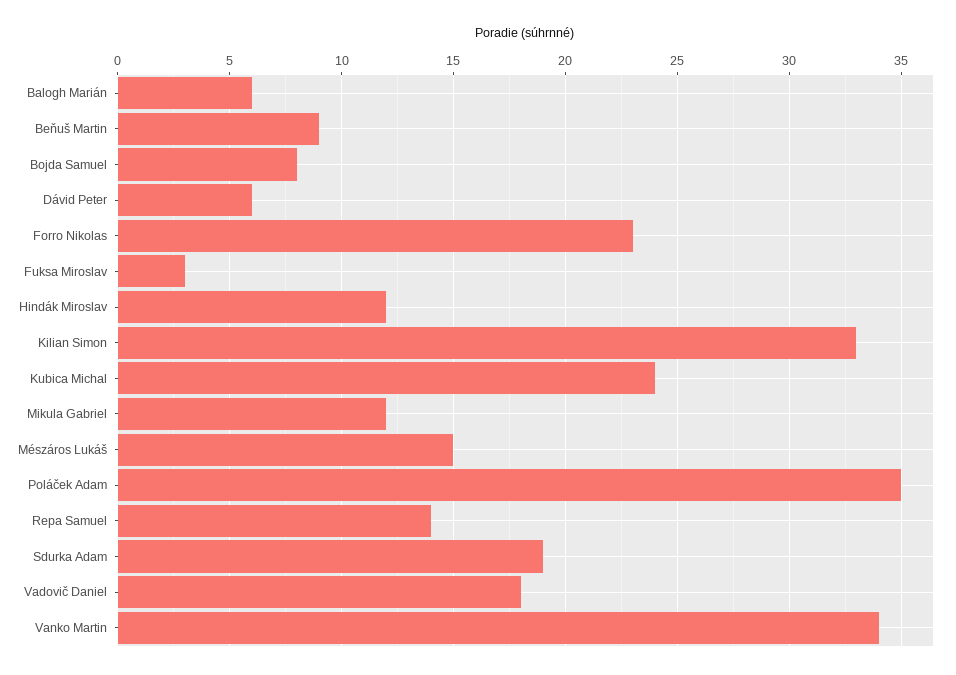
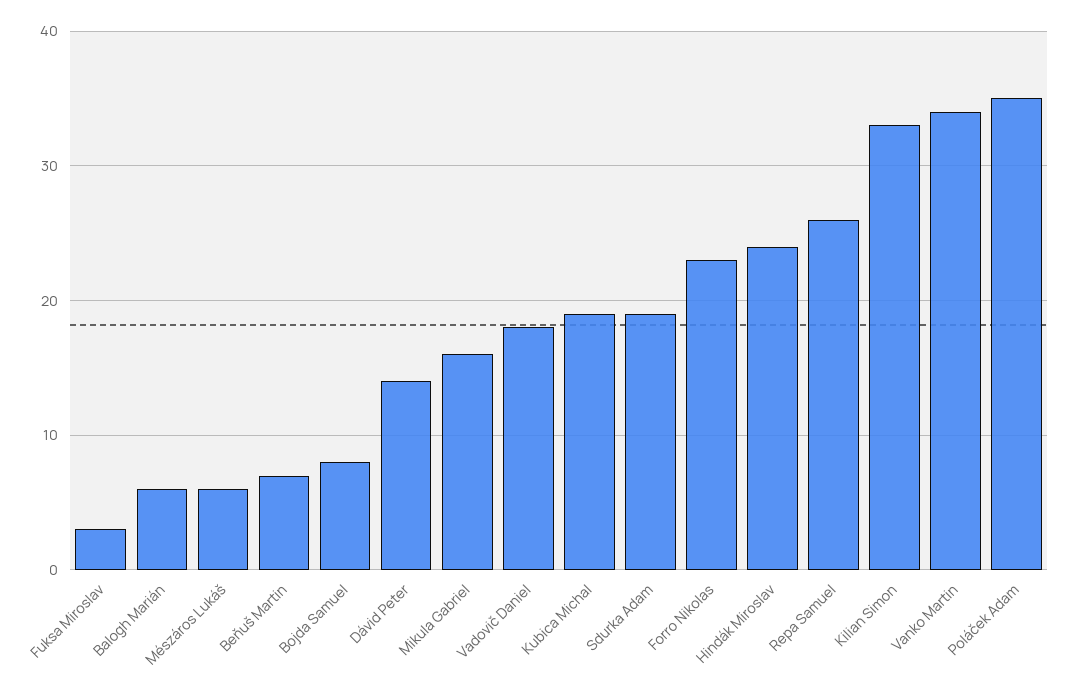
Beňuš Martin: 9 -> 7
Dávid Peter: 6 -> 14
Hindák Miroslav: 12 -> 24
Kubica Michal: 24 -> 19
Mikula Gabriel: 12 -> 16
Mészáros Lukáš: 15 -> 6
Repa Samuel: 14 -> 26

